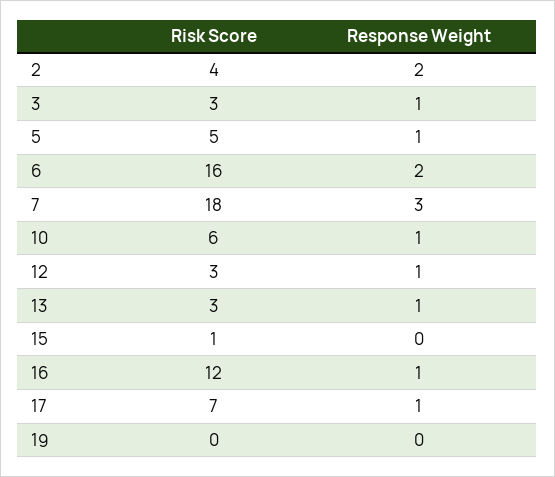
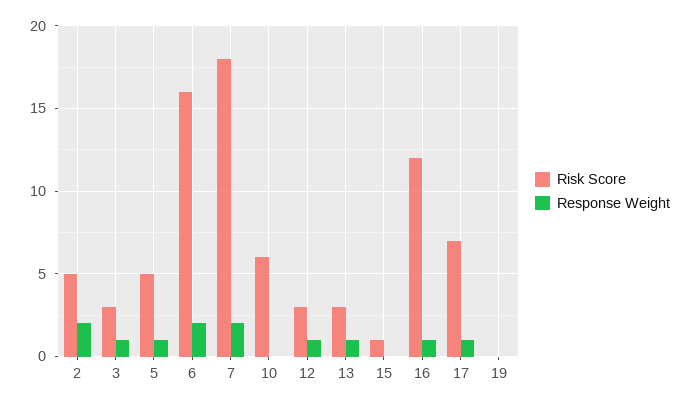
Risk Score, 2: 4 -> 5
Response Weight, 7: 3 -> 2
Response Weight, 10: 1 -> 0

